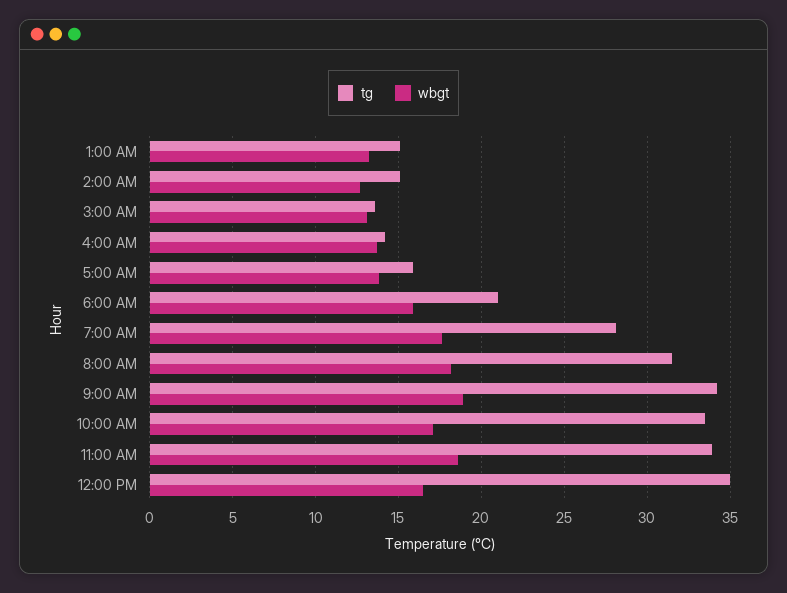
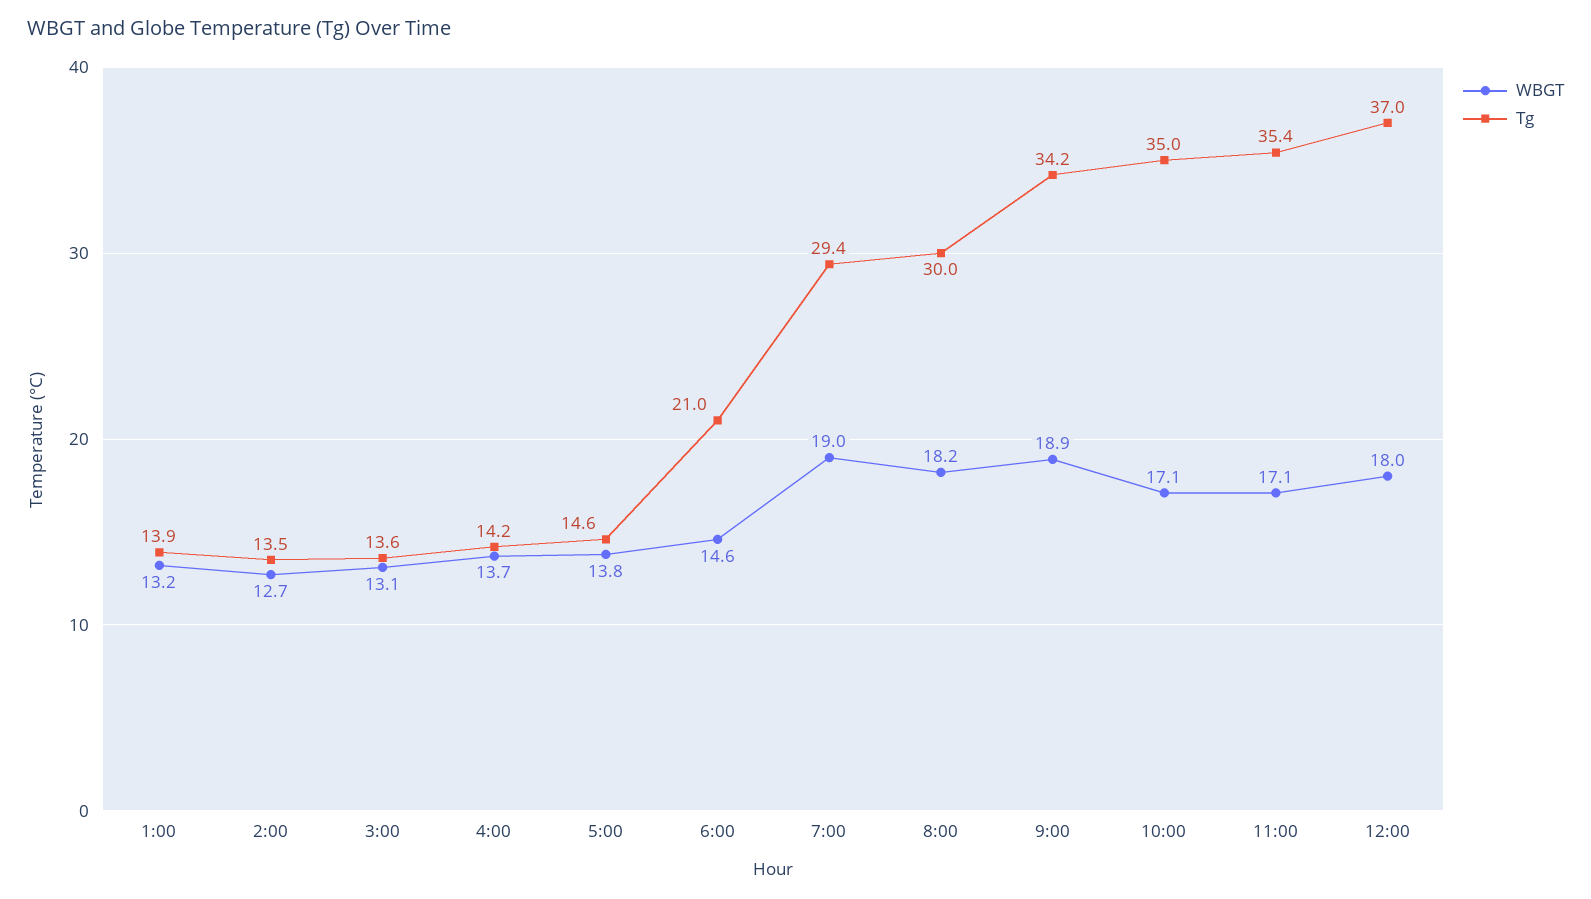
tg, 1:00 AM: 15 -> 13.9
tg, 2:00 AM: 15 -> 13.5
tg, 5:00 AM: 16 -> 14.6
wbgt, 6:00 AM: 16 -> 14.6
tg, 7:00 AM: 28 -> 29.4
wbgt, 7:00 AM: 17.5 -> 19
tg, 8:00 AM: 31.5 -> 30
tg, 10:00 AM: 33.5 -> 35
tg, 11:00 AM: 34 -> 35.4
wbgt, 11:00 AM: 18.5 -> 17.1
tg, 12:00 PM: 35 -> 37
wbgt, 12:00 PM: 16.5 -> 18

